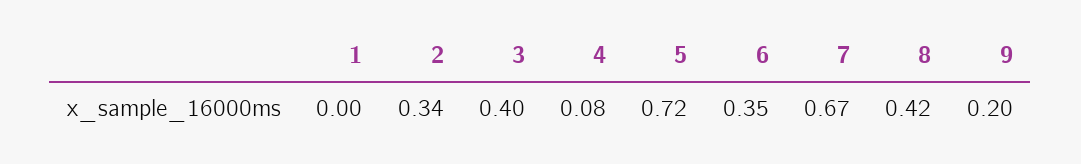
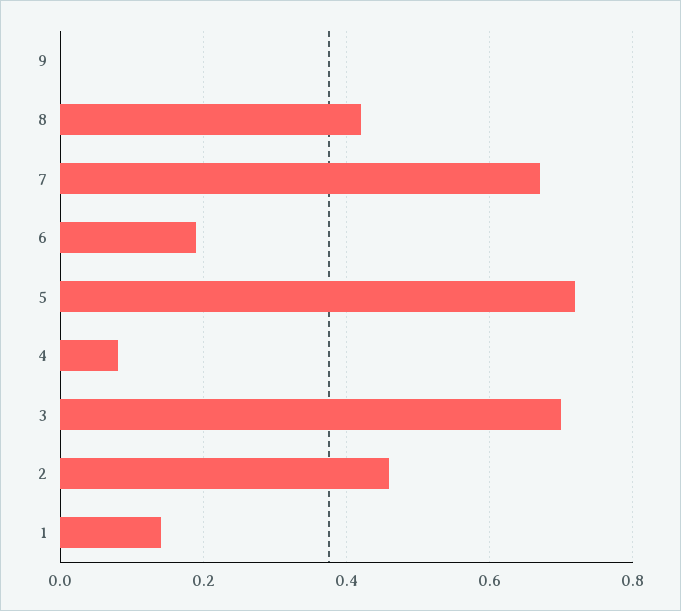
1: 0 -> 0.15
2: 0.34 -> 0.45
3: 0.4 -> 0.7
6: 0.35 -> 0.2
9: 0.2 -> 0

